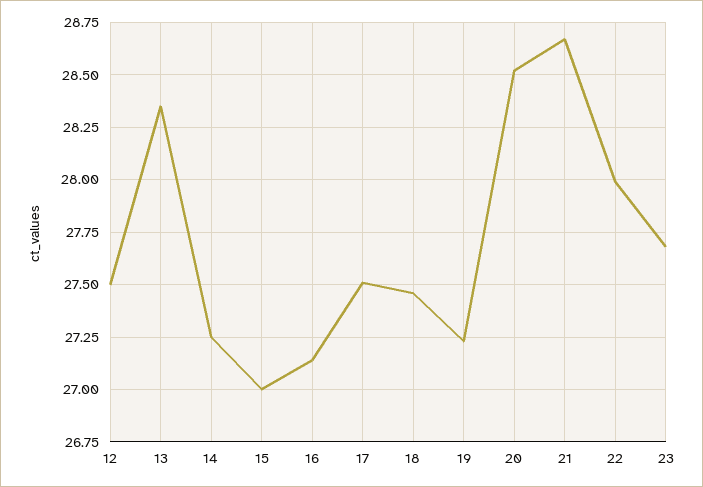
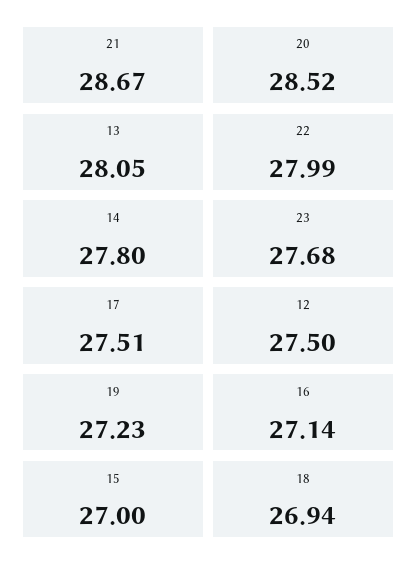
13: 28.35 -> 28.05
14: 27.25 -> 27.8
18: 27.45 -> 26.94

